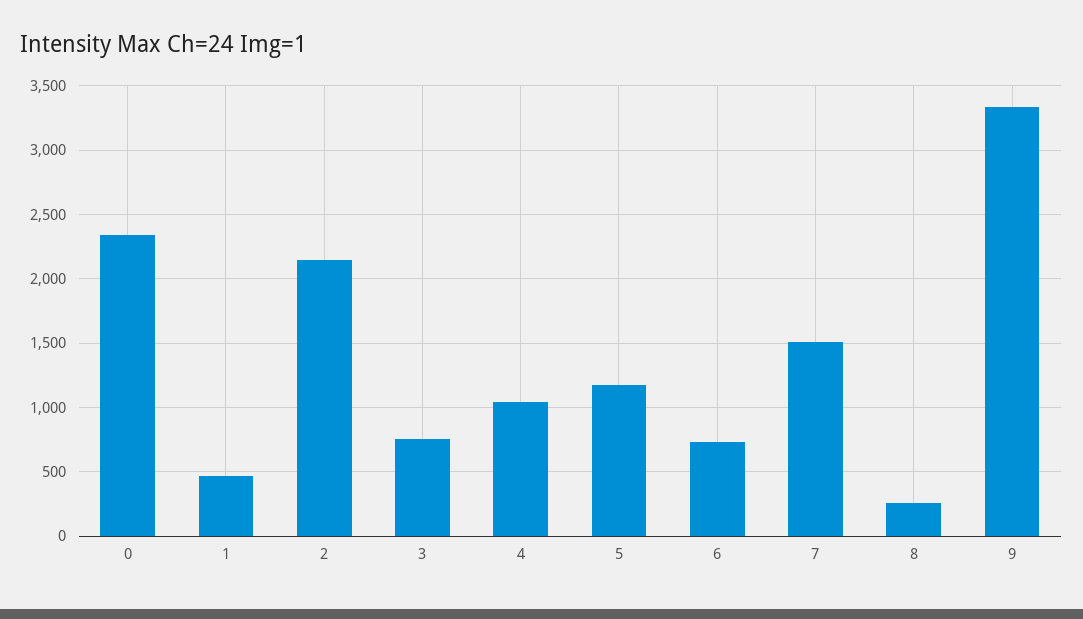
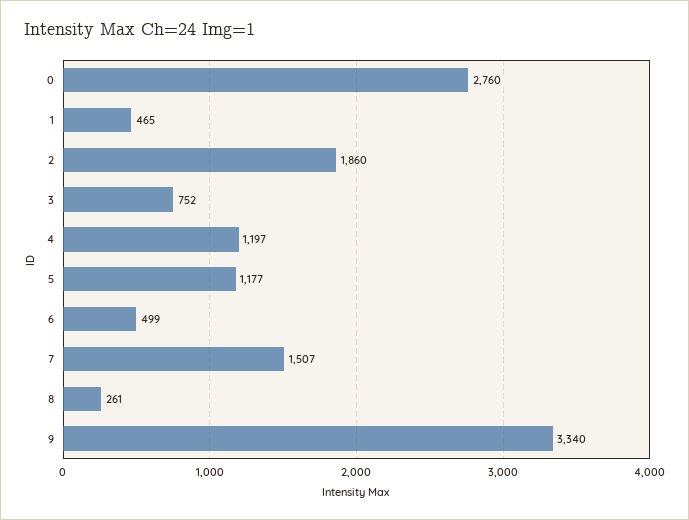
0: 2350 -> 2760
2: 2150 -> 1860
4: 1050 -> 1197
6: 750 -> 499

